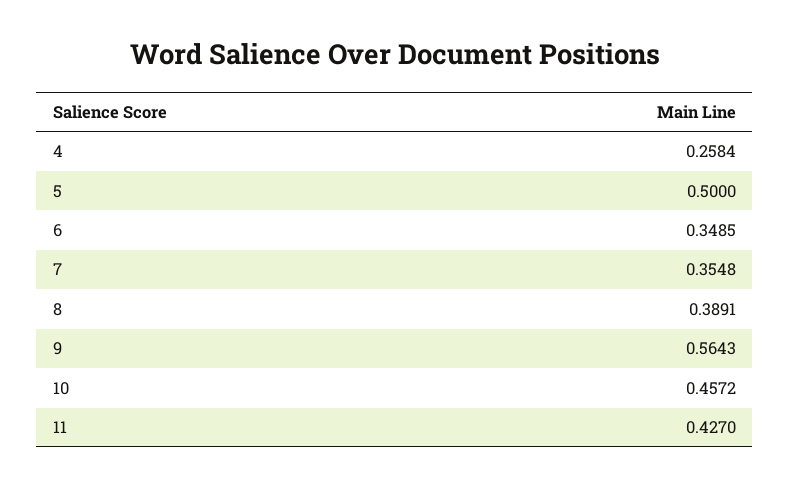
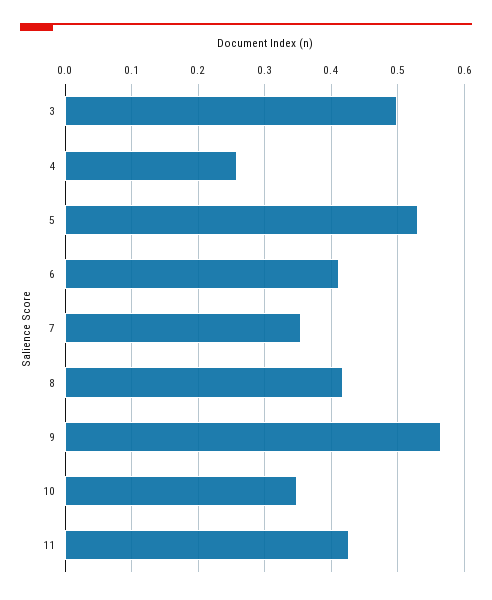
5: 0.5 -> 0.53
6: 0.3485 -> 0.41
8: 0.3891 -> 0.42
10: 0.4572 -> 0.35
3: none -> 0.5

